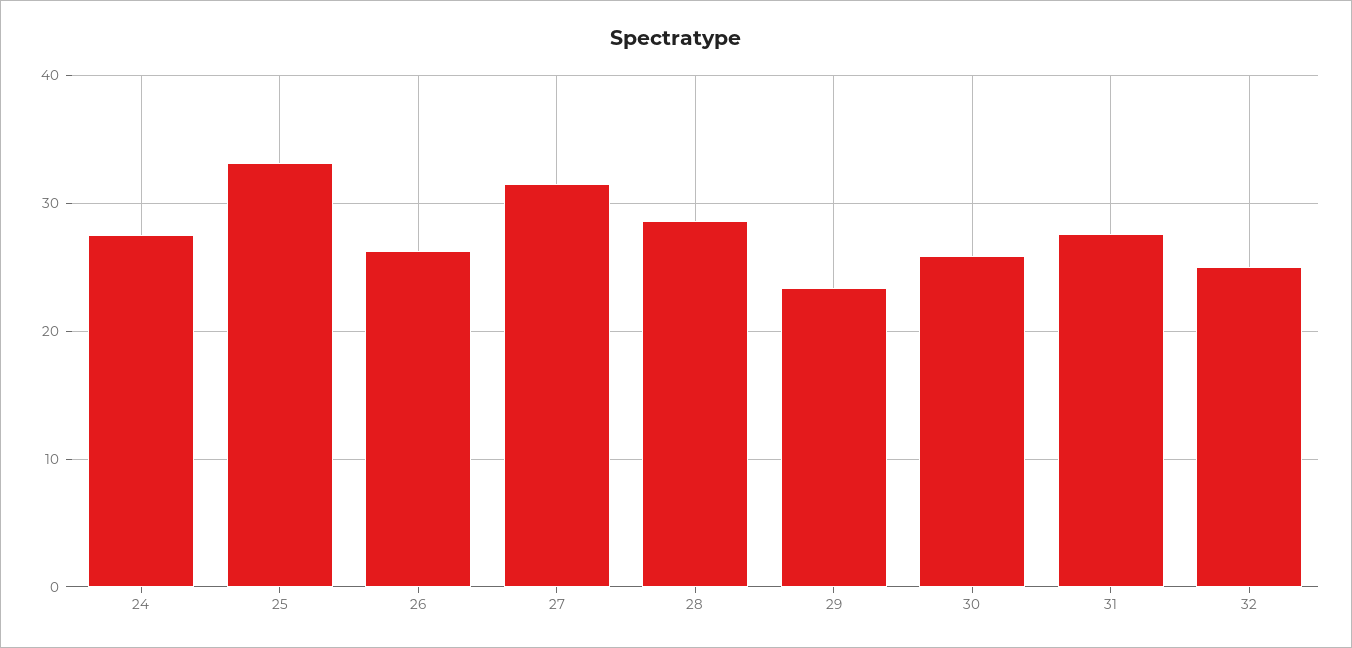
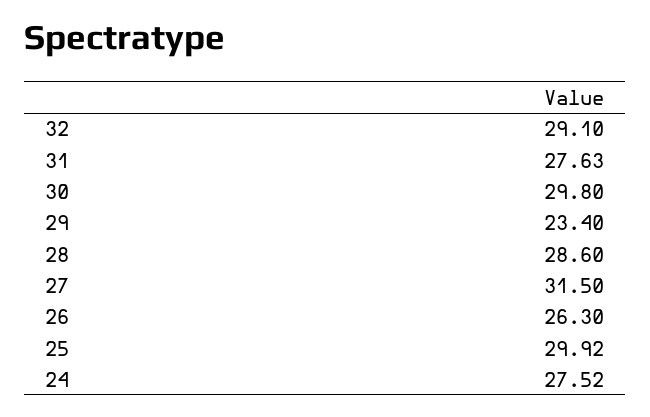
25: 33 -> 29.92
30: 26 -> 29.8
32: 25 -> 29.1

